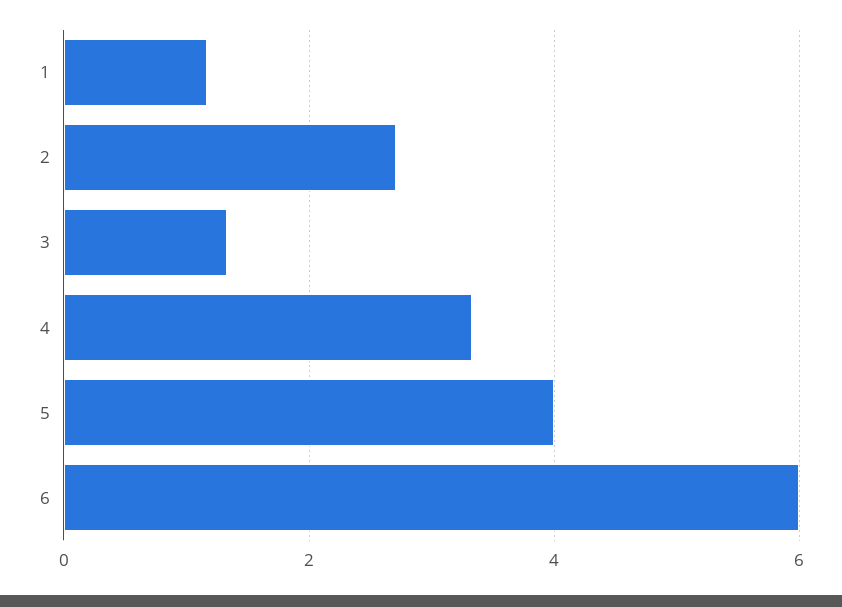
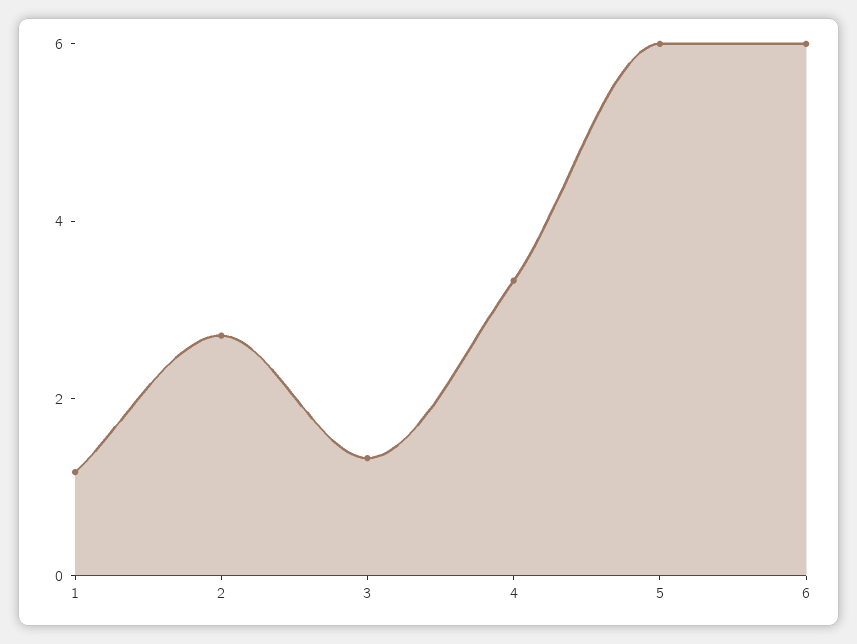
5: 4 -> 6

